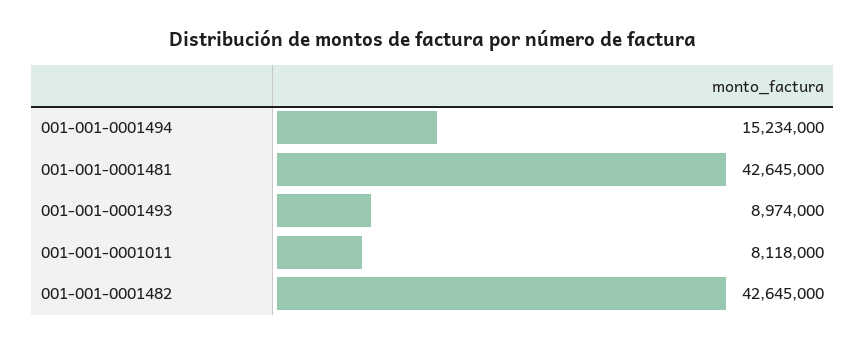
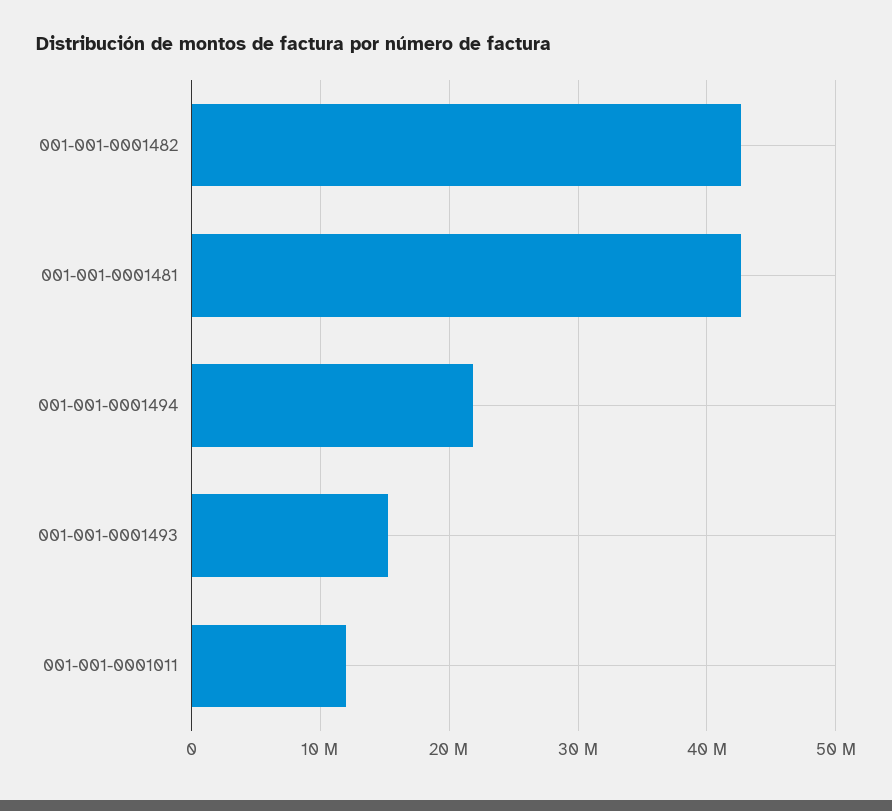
001-001-0001494: 15234000 -> 22000000
001-001-0001493: 8974000 -> 15000000
001-001-0001011: 8118000 -> 12000000

